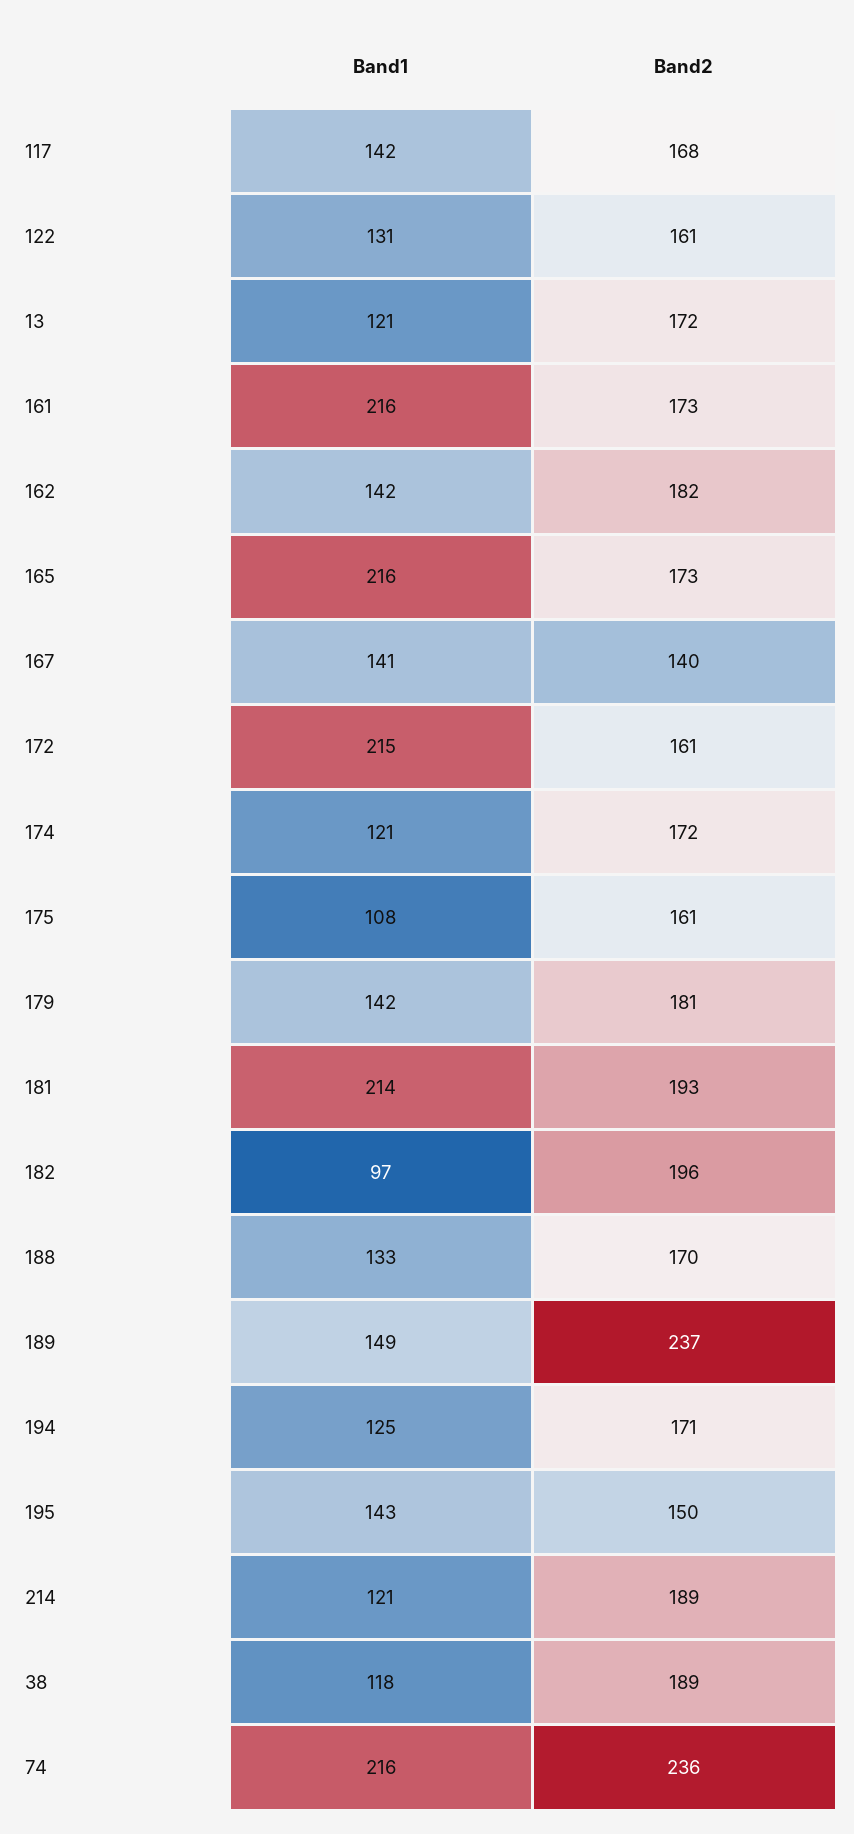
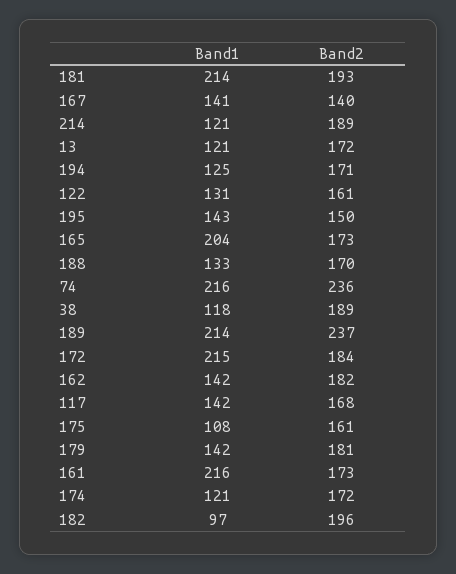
Band1, 165: 216 -> 204
Band2, 172: 161 -> 184
Band1, 189: 149 -> 214

